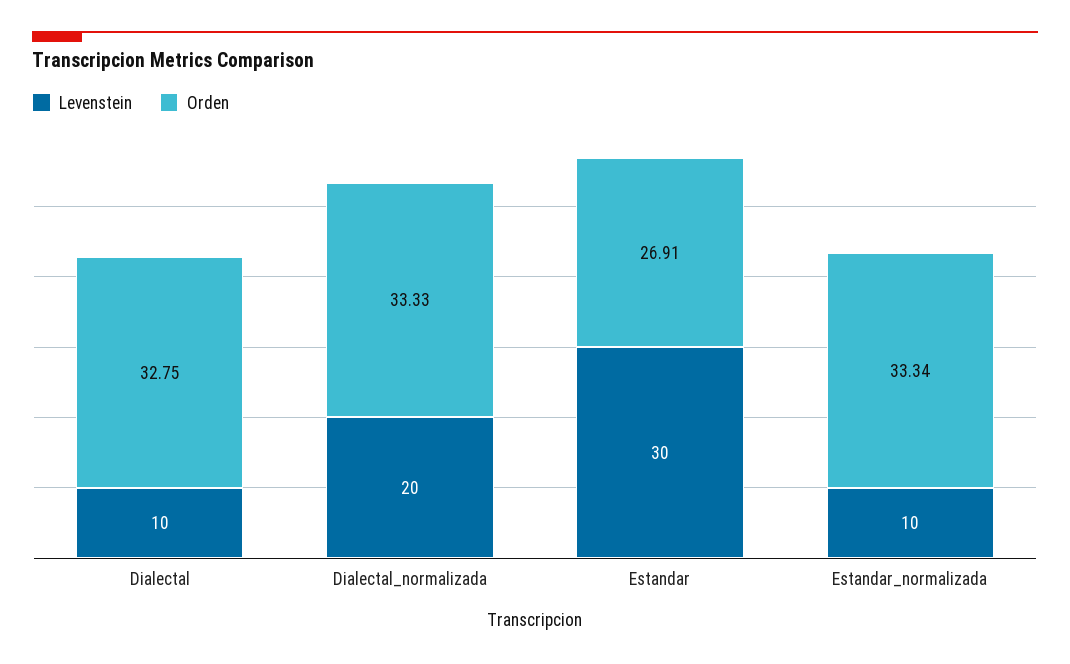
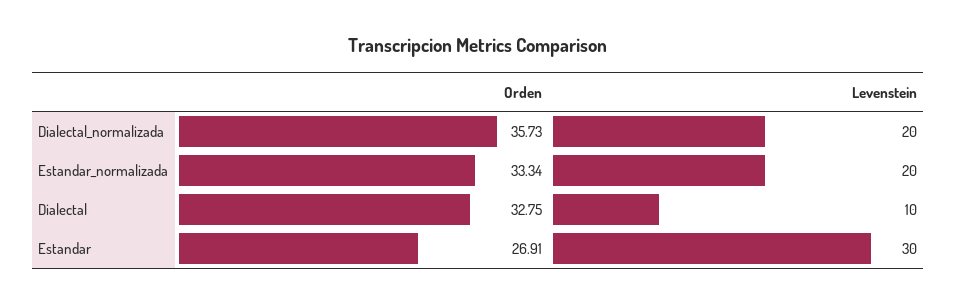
Orden, Dialectal_normalizada: 33.33 -> 35.73
Levenstein, Estandar_normalizada: 10 -> 20

